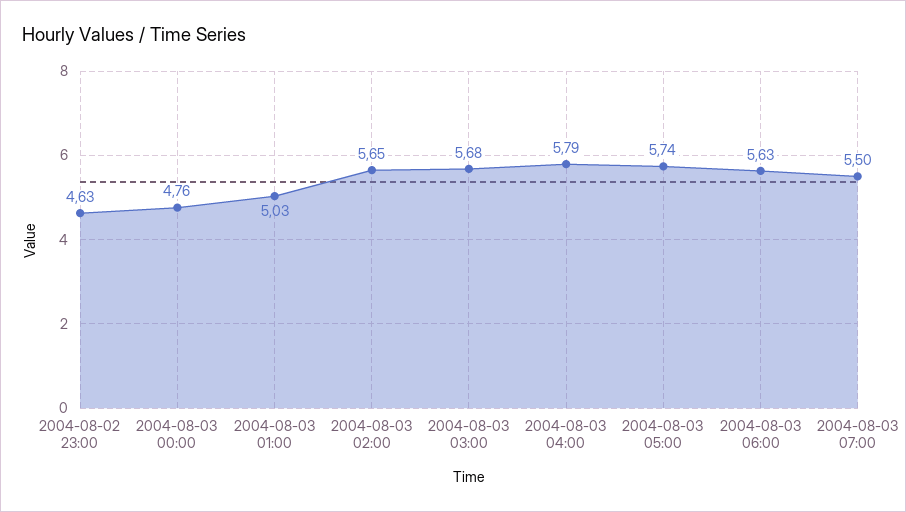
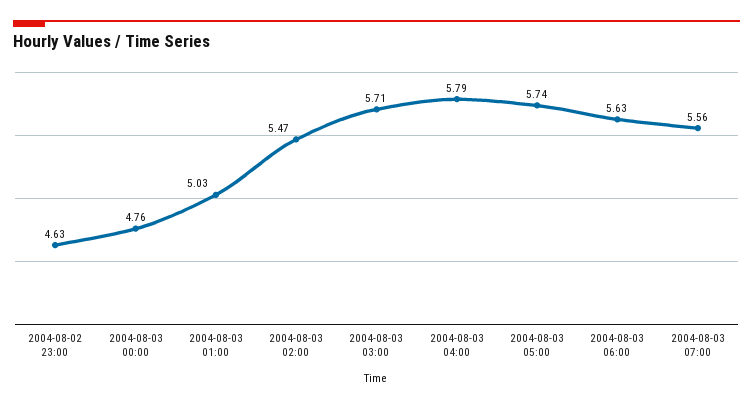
2004-08-03 02:00: 5.65 -> 5.47
2004-08-03 03:00: 5.68 -> 5.71
2004-08-03 07:00: 5.5 -> 5.56

